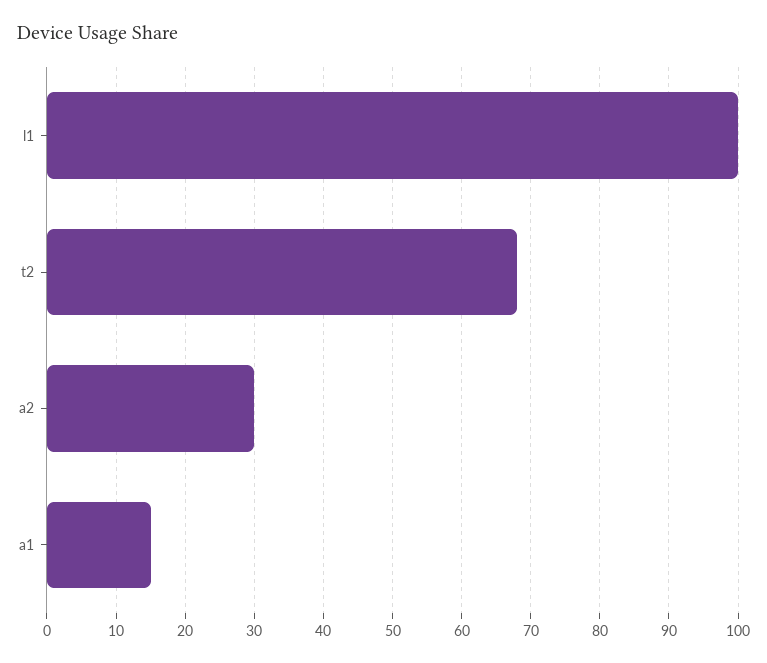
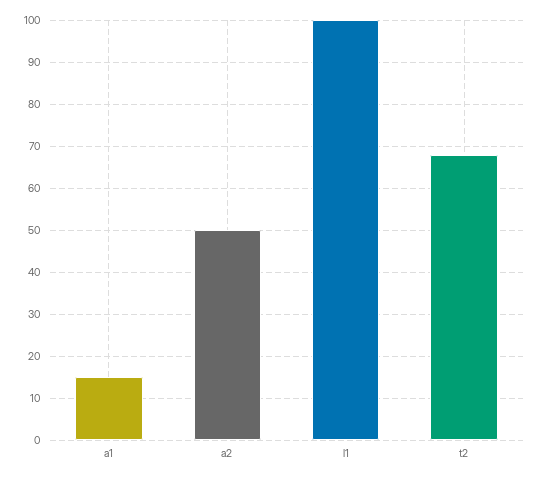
a2: 30 -> 50

